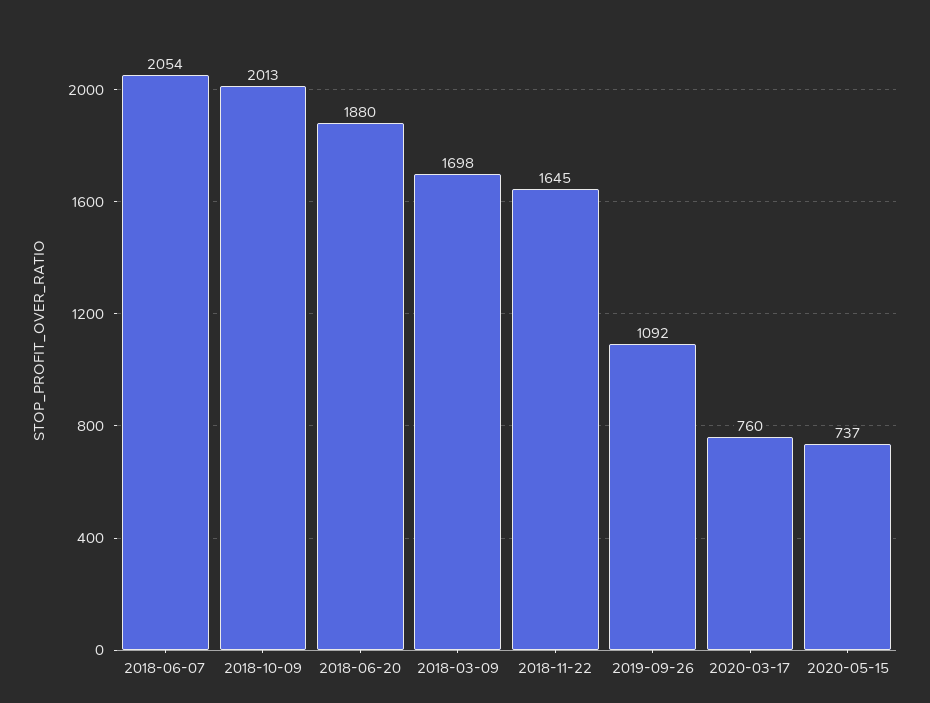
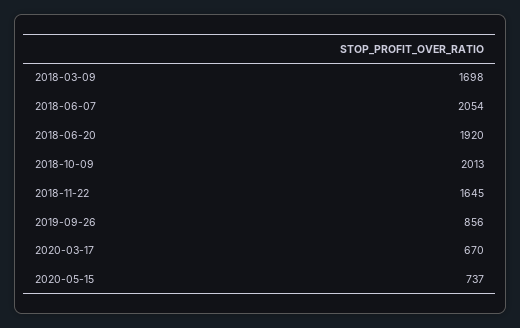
2018-06-20: 1880 -> 1920
2019-09-26: 1092 -> 856
2020-03-17: 760 -> 670

